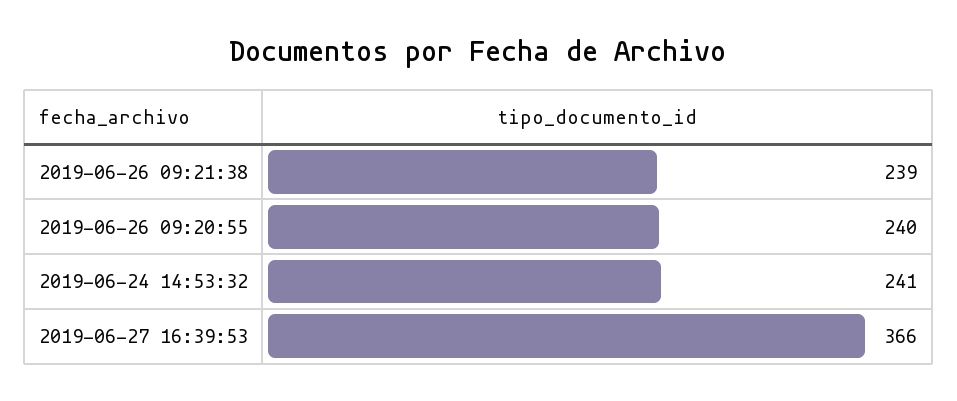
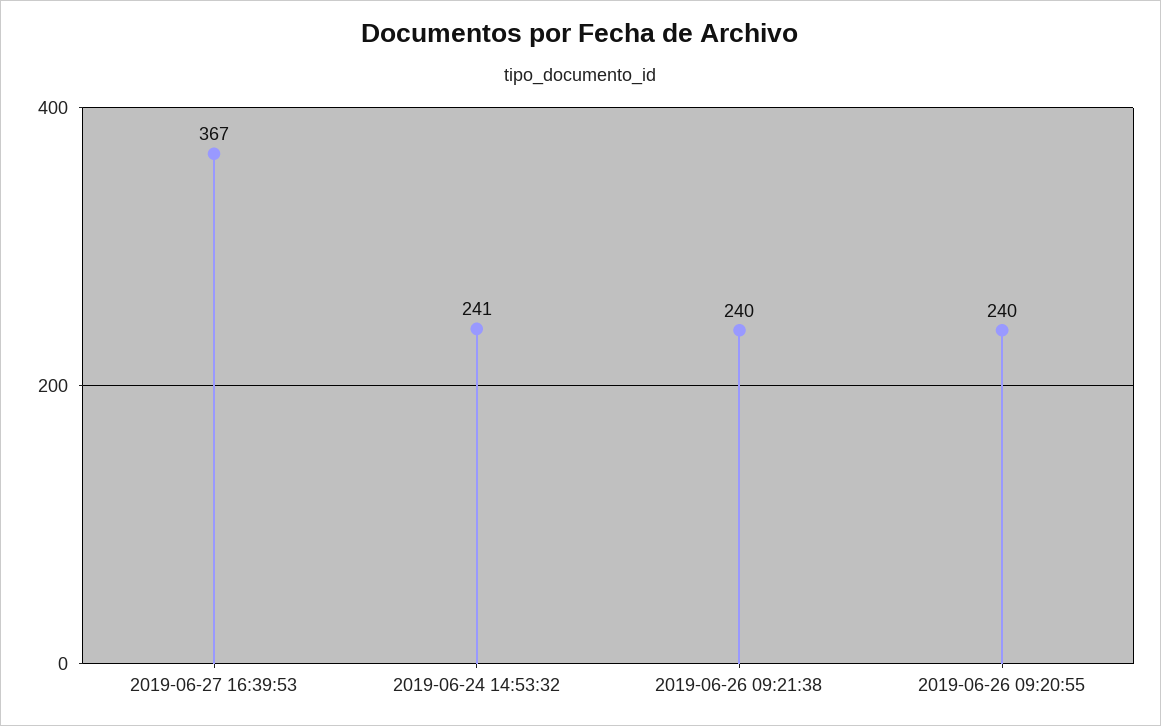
2019-06-26 09:21:38: 239 -> 240
2019-06-27 16:39:53: 366 -> 367

